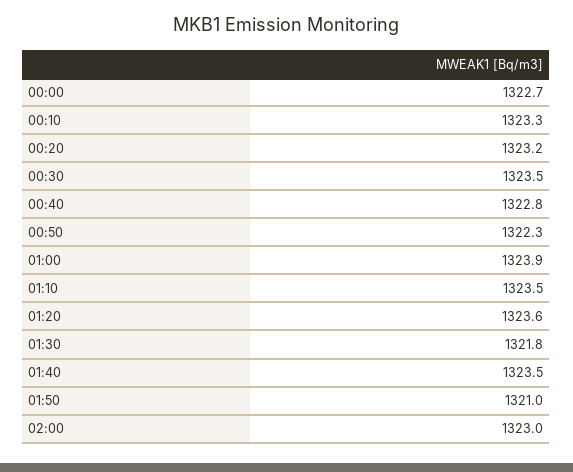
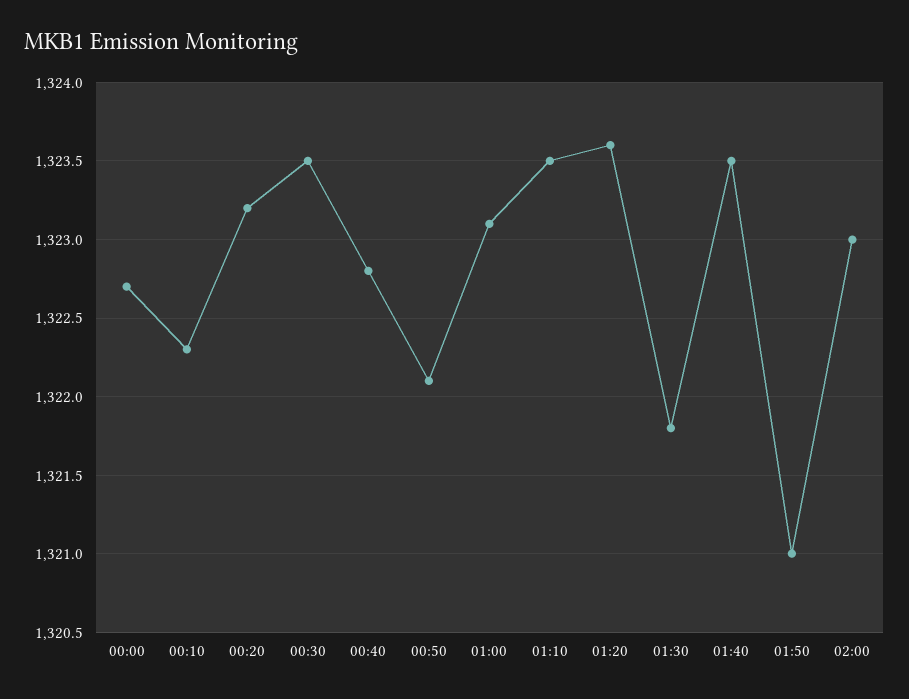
00:10: 1323.3 -> 1322.3
00:50: 1322.3 -> 1322.1
01:00: 1323.9 -> 1323.1

